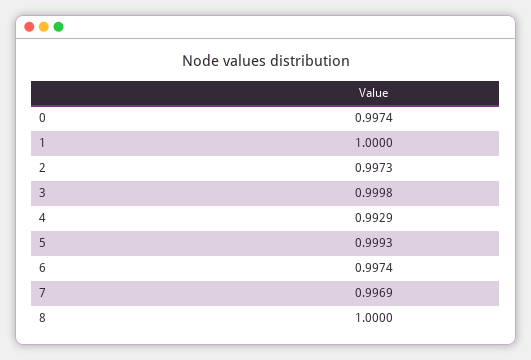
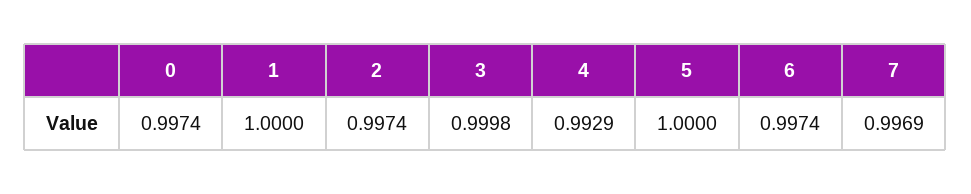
2: 0.9973 -> 0.9974
5: 0.9993 -> 1
8: 1 -> none

